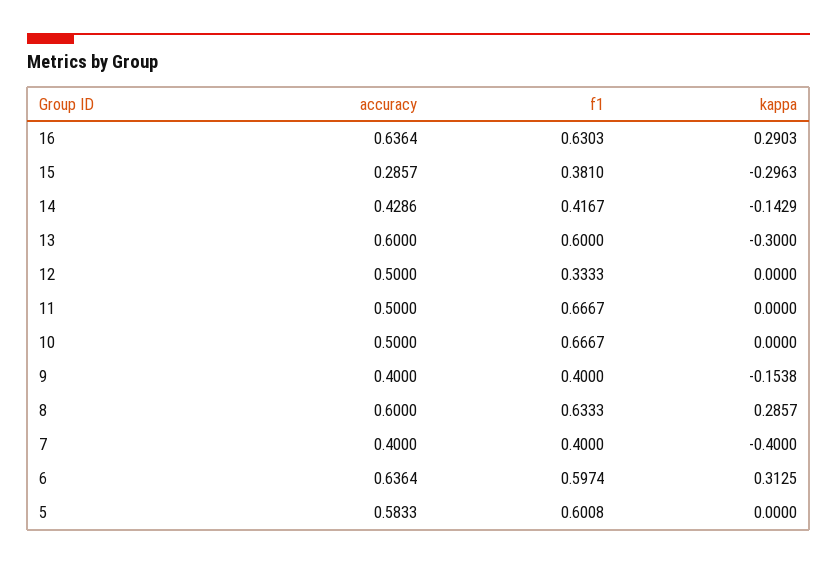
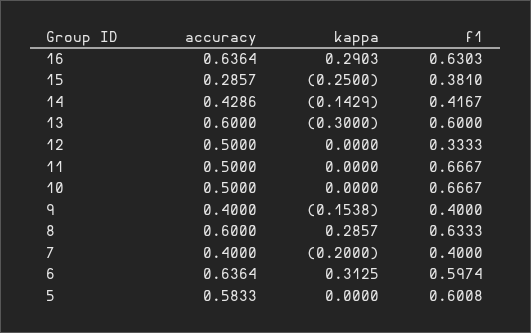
kappa, 15: -0.2963 -> -0.25
kappa, 7: -0.4 -> -0.2

